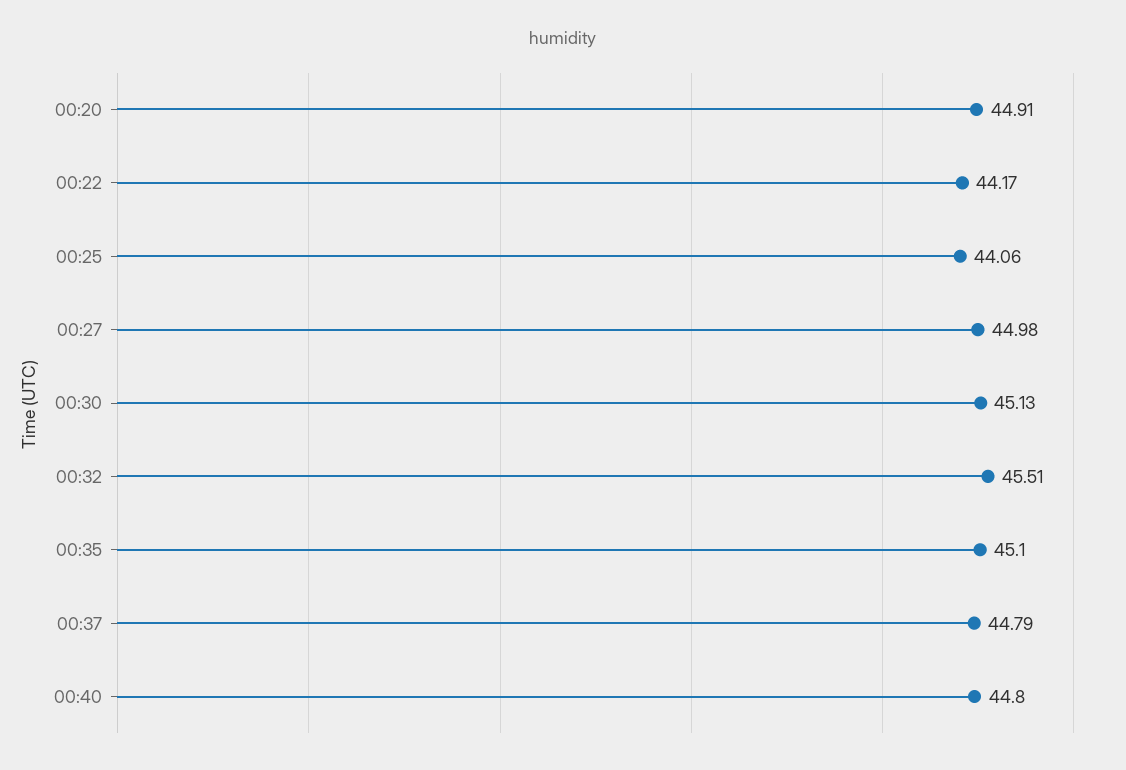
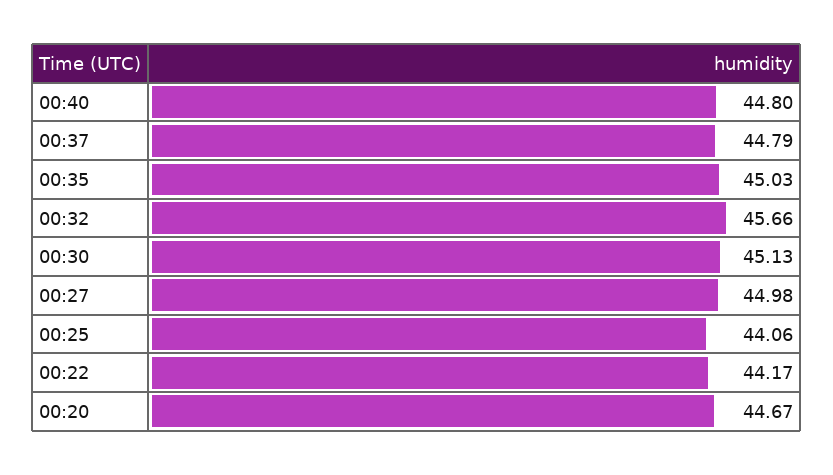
00:20: 44.91 -> 44.67
00:32: 45.51 -> 45.66
00:35: 45.1 -> 45.03

